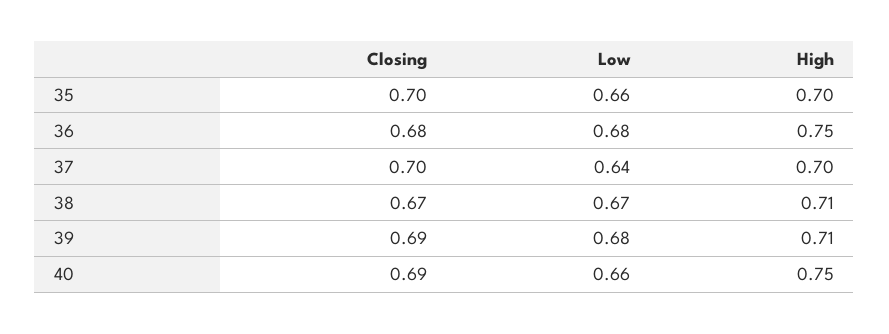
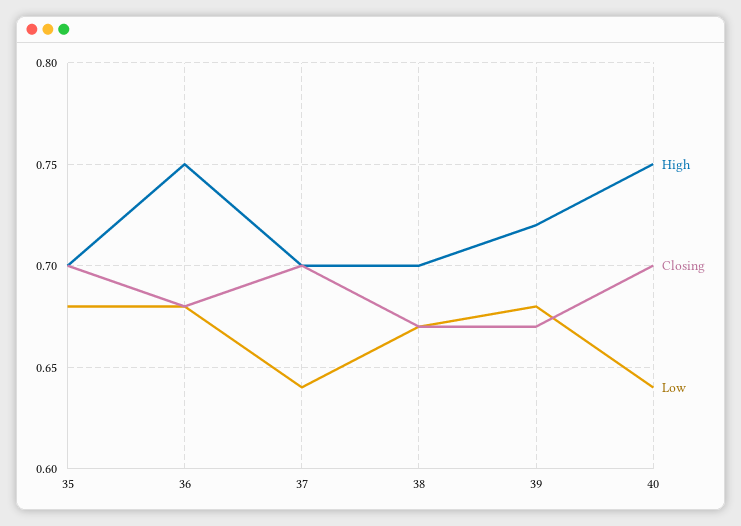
Low, 35: 0.66 -> 0.68
High, 38: 0.71 -> 0.7
Closing, 39: 0.69 -> 0.67
High, 39: 0.71 -> 0.72
Closing, 40: 0.69 -> 0.7
Low, 40: 0.66 -> 0.64

